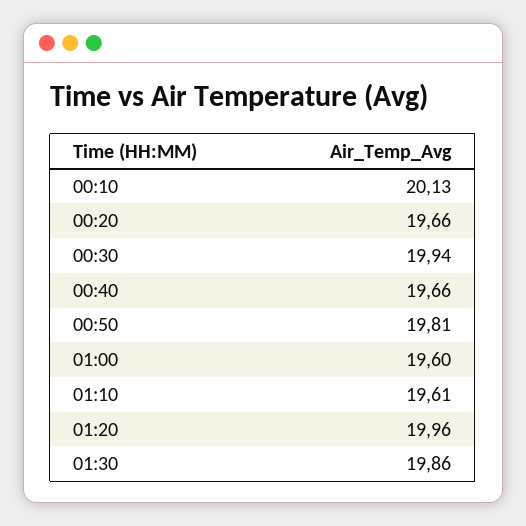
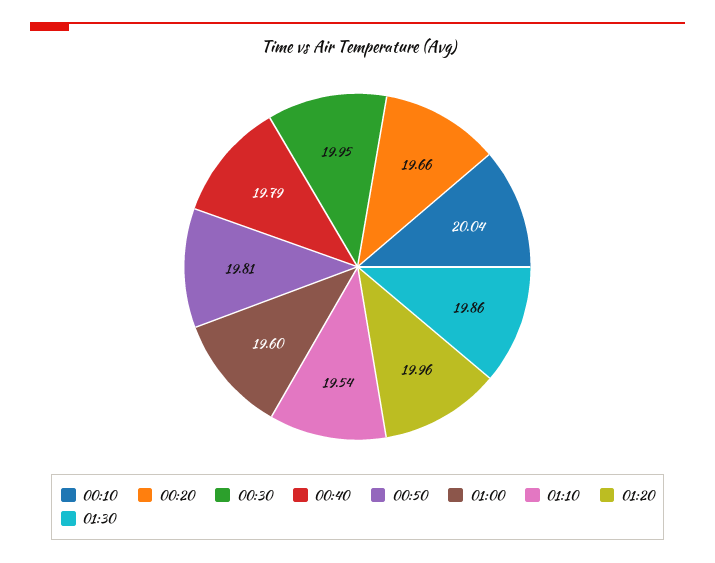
00:10: 20.13 -> 20.04
00:30: 19.94 -> 19.95
00:40: 19.66 -> 19.79
01:10: 19.61 -> 19.54

